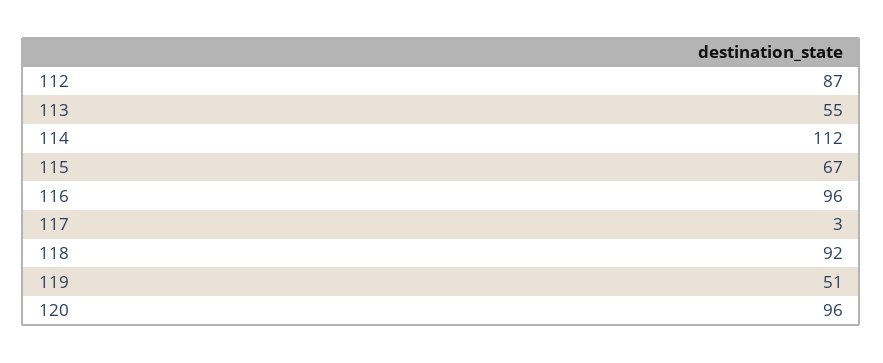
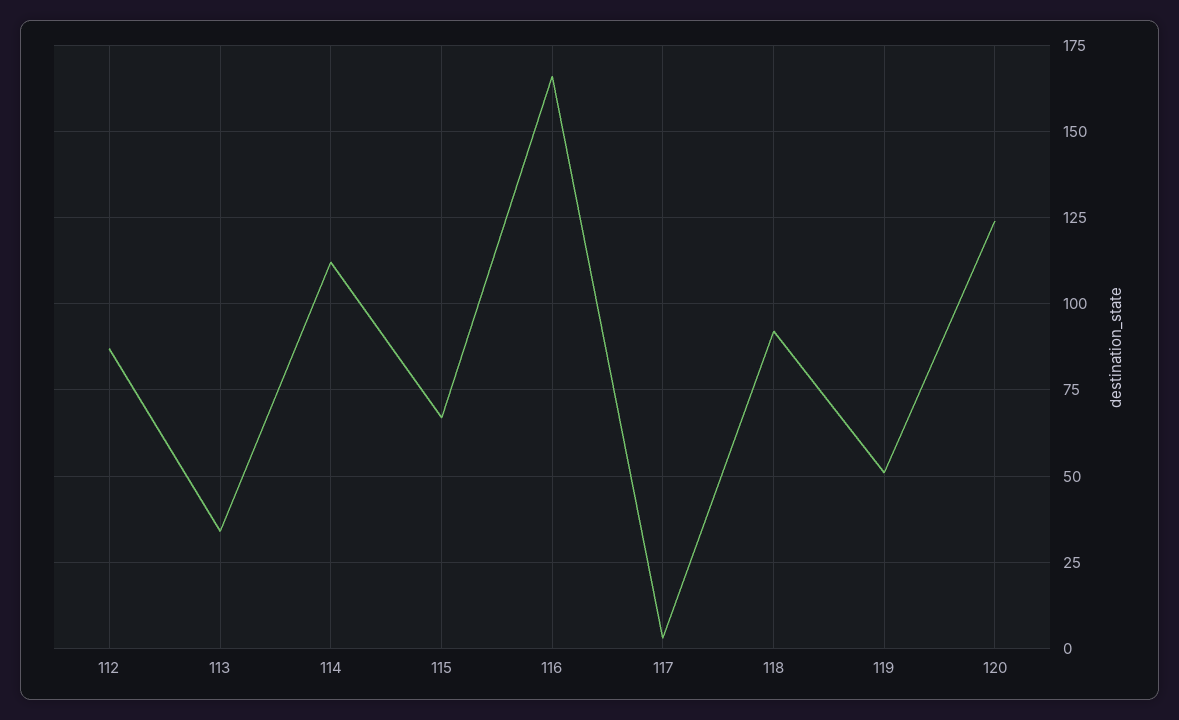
113: 55 -> 35
116: 96 -> 165
120: 96 -> 125

